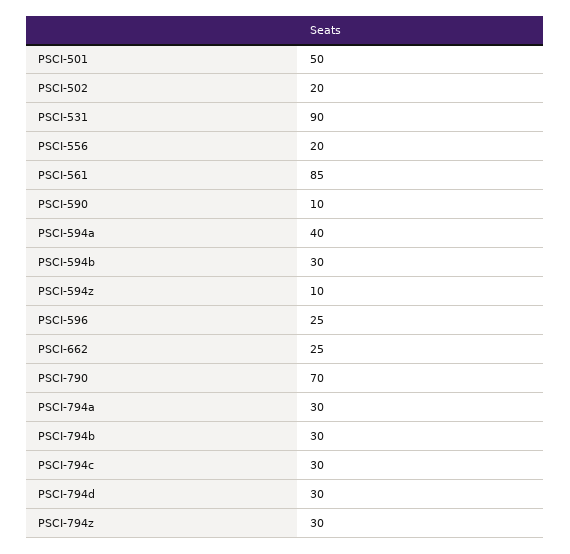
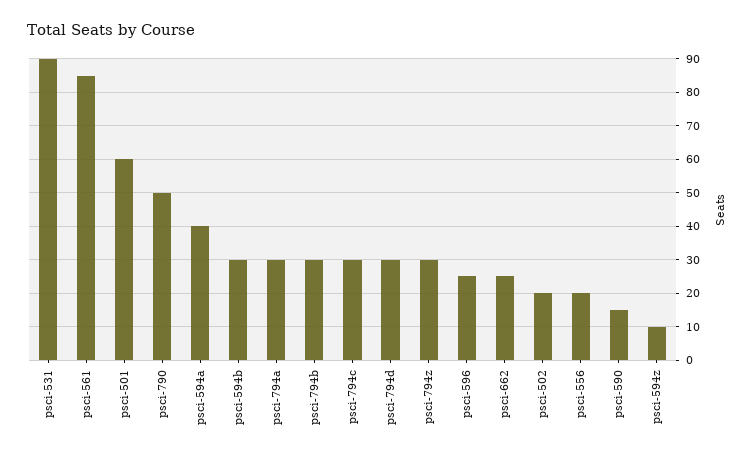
PSCI-501: 50 -> 60
PSCI-590: 10 -> 15
PSCI-790: 70 -> 50

